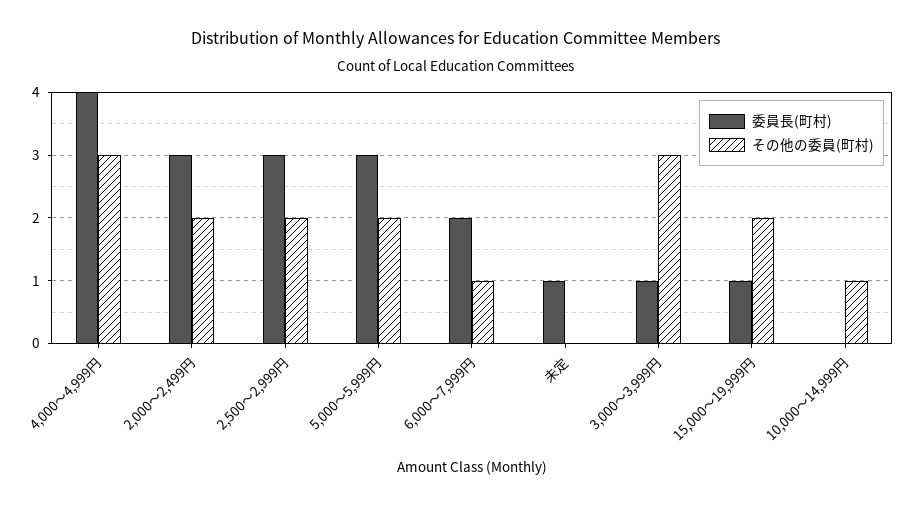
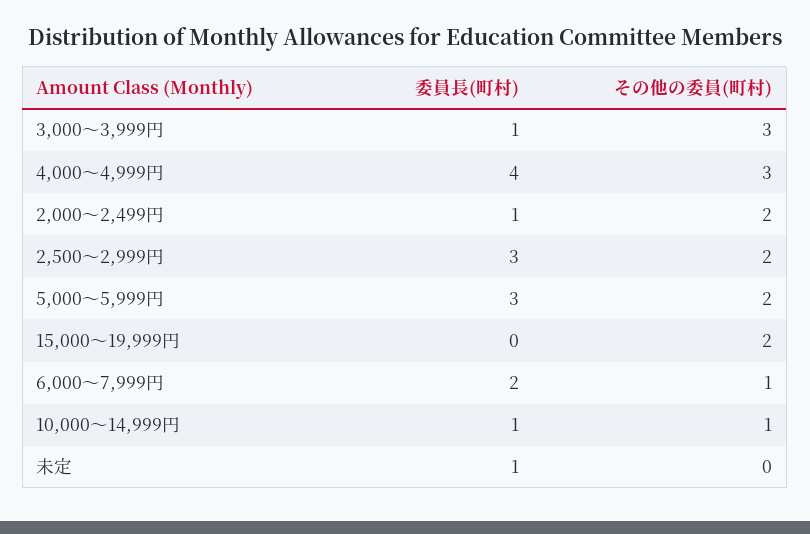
委員長(町村), 2,000～2,499円: 3 -> 1
委員長(町村), 15,000～19,999円: 1 -> 0
委員長(町村), 10,000～14,999円: 0 -> 1

